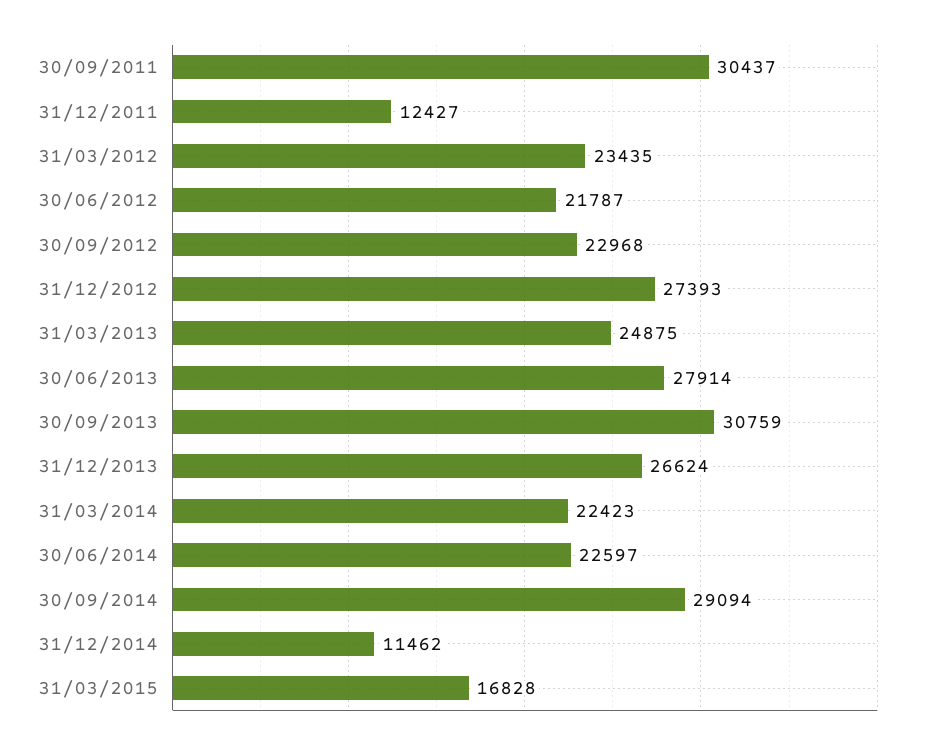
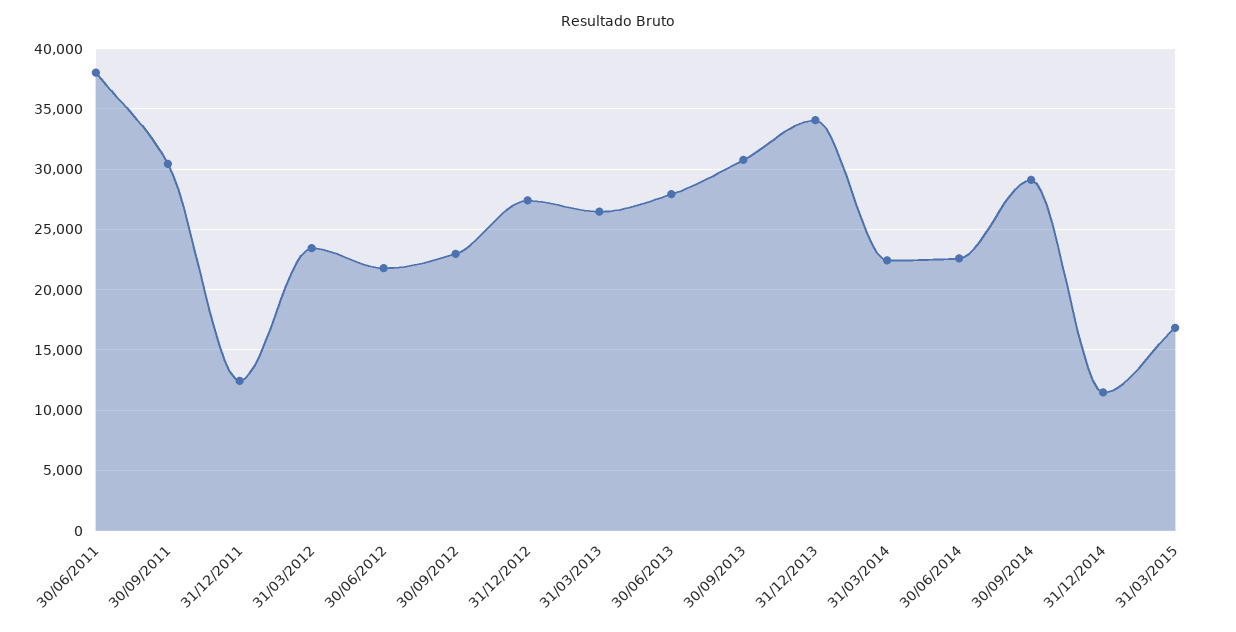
31/03/2013: 24875 -> 26500
31/12/2013: 26624 -> 34000
30/06/2011: none -> 38000

